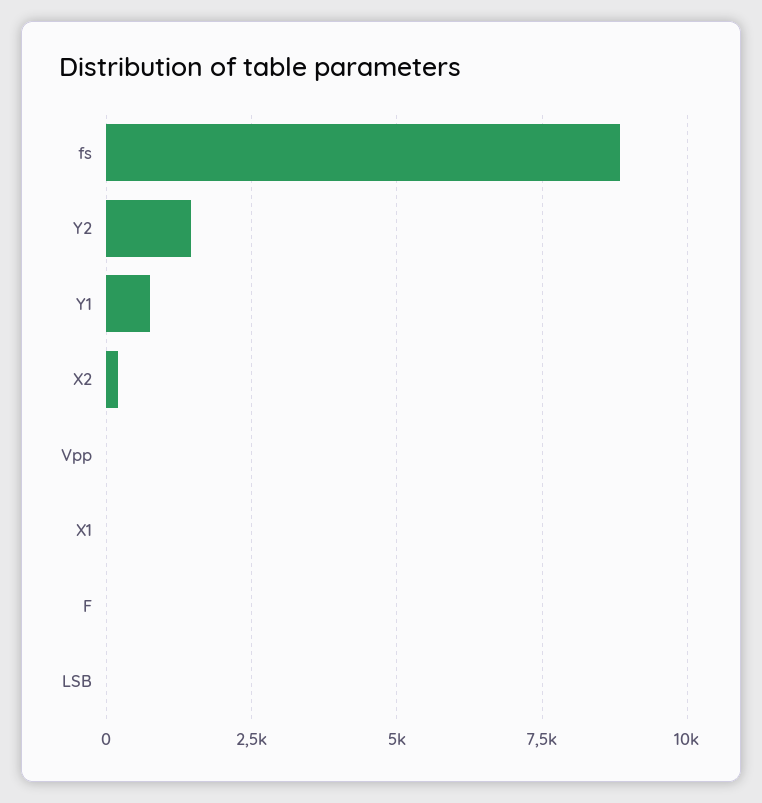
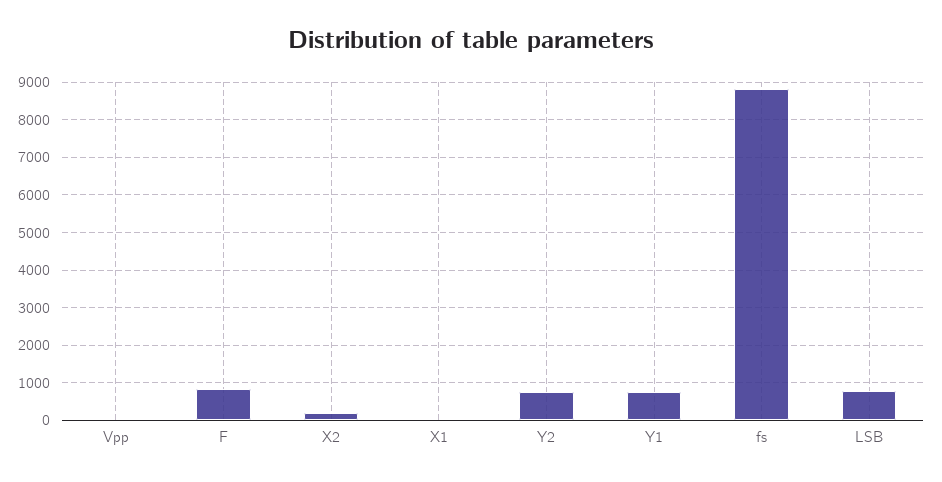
Y2: 1500 -> 800
F: 0 -> 800
LSB: 0 -> 800

